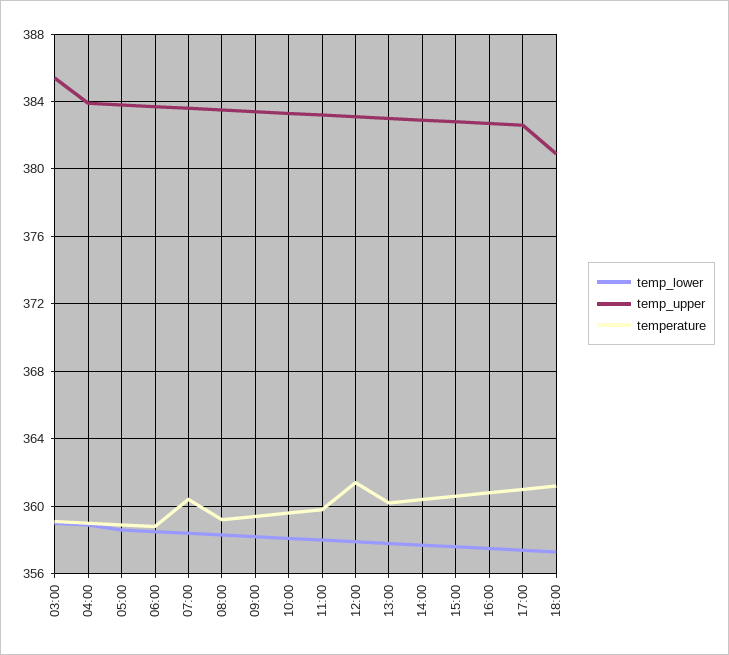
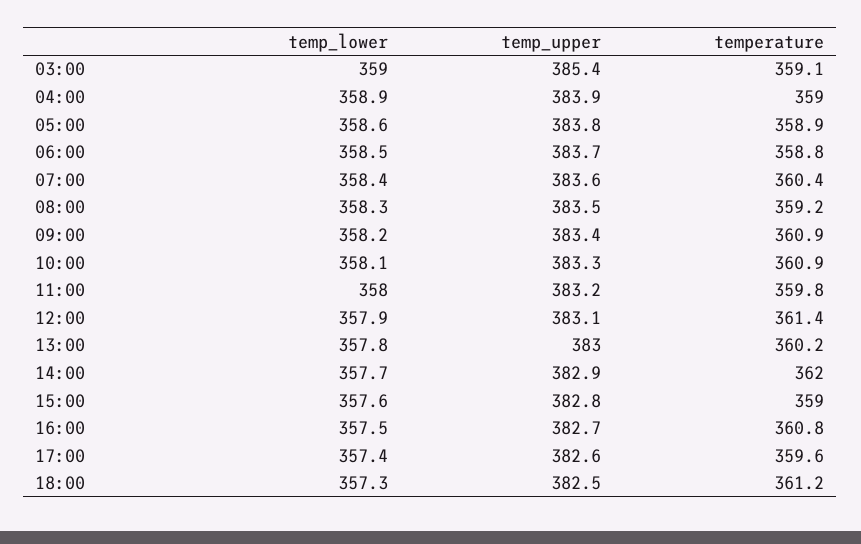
temperature, 09:00: 359.5 -> 360.9
temperature, 10:00: 359.5 -> 360.9
temperature, 14:00: 360.5 -> 362
temperature, 15:00: 360.5 -> 359
temperature, 17:00: 361 -> 359.6
temp_upper, 18:00: 381 -> 382.5

